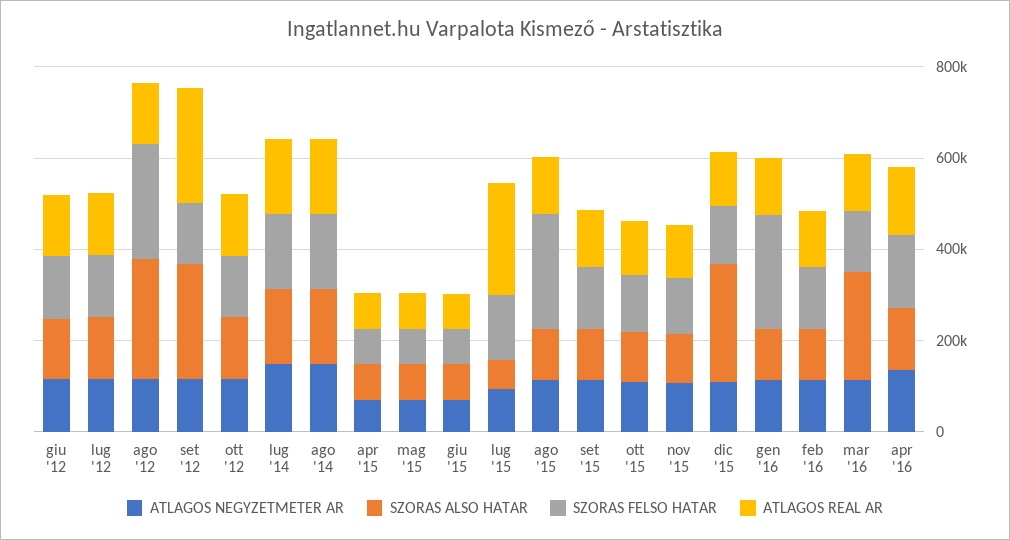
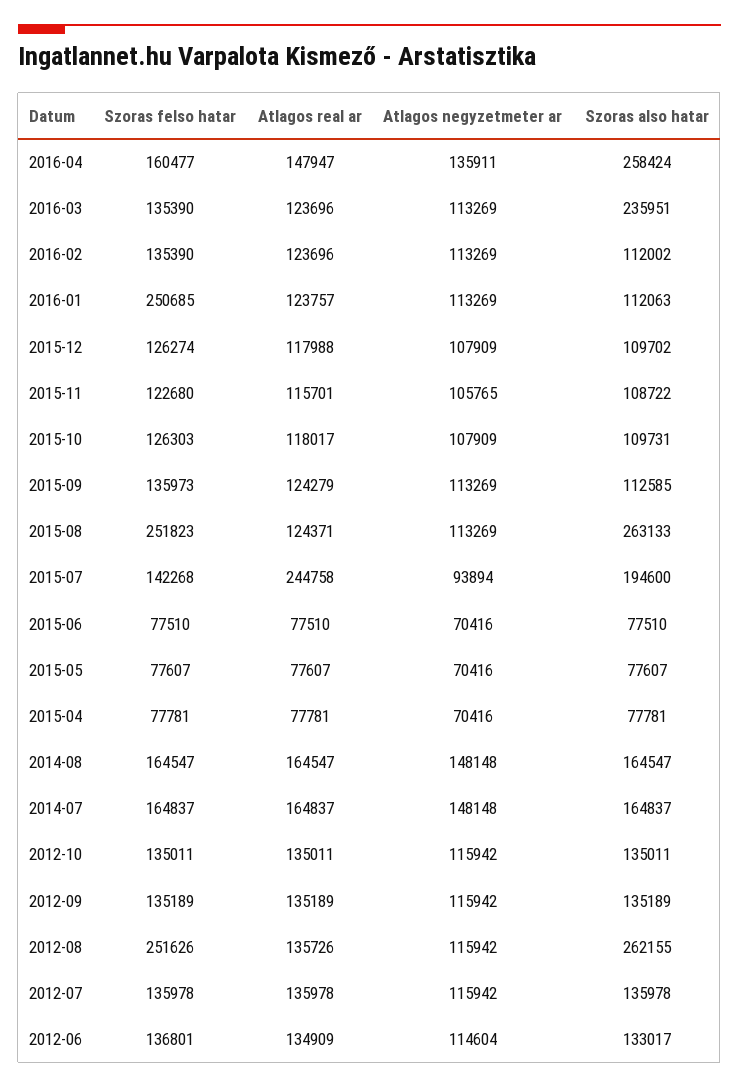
SZORAS ALSO HATAR, set '12: 250000 -> 135189
ATLAGOS REAL AR, set '12: 250000 -> 135189
SZORAS ALSO HATAR, lug '15: 50000 -> 194600
SZORAS ALSO HATAR, ago '15: 100000 -> 263133
SZORAS ALSO HATAR, dic '15: 250000 -> 109702
SZORAS ALSO HATAR, apr '16: 150000 -> 258424

